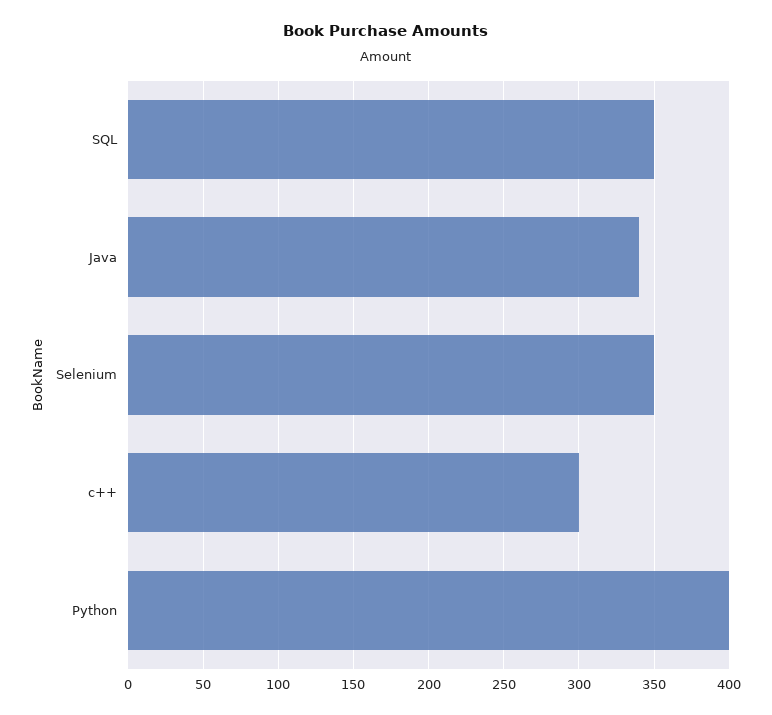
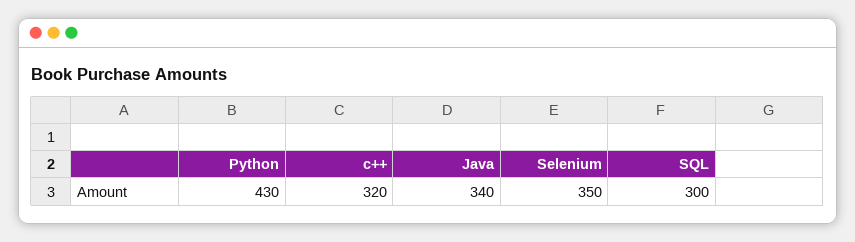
SQL: 350 -> 300
c++: 300 -> 320
Python: 400 -> 430

